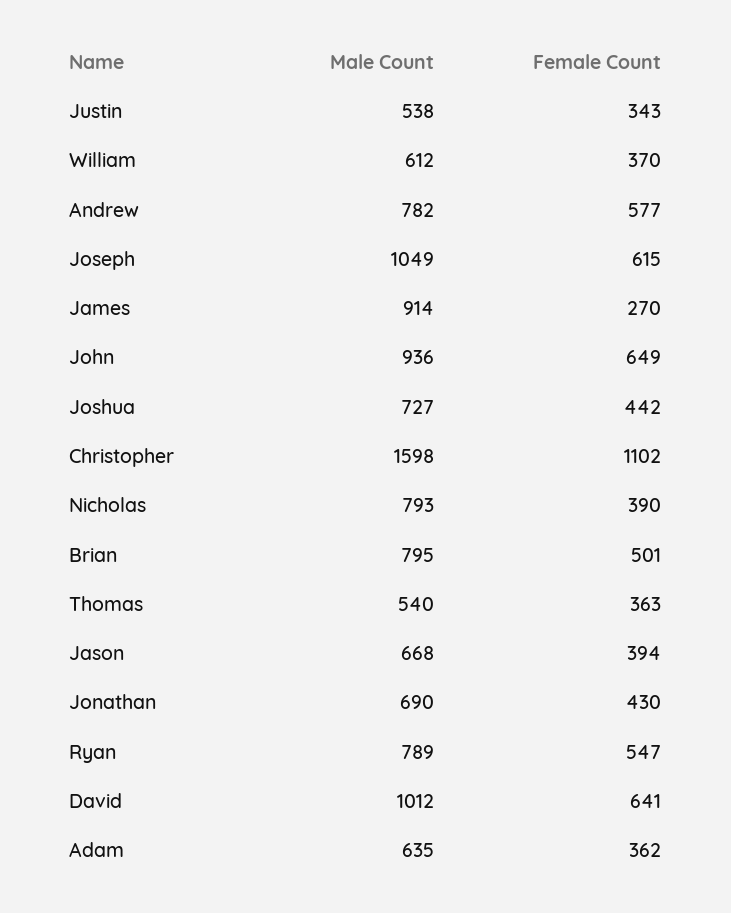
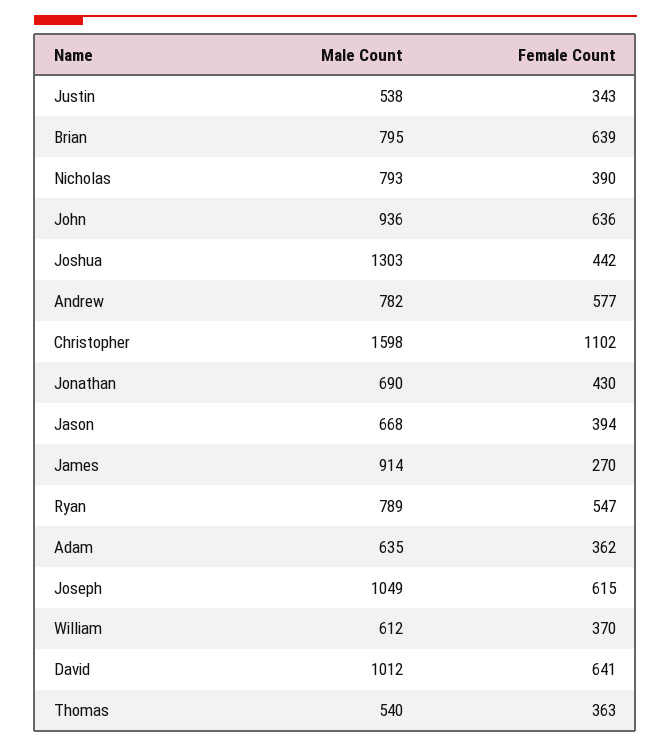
Female Count, John: 649 -> 636
Male Count, Joshua: 727 -> 1303
Female Count, Brian: 501 -> 639

